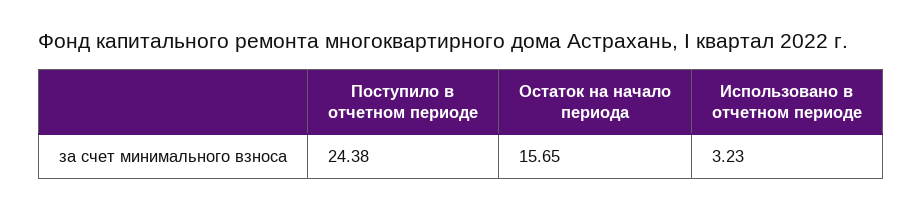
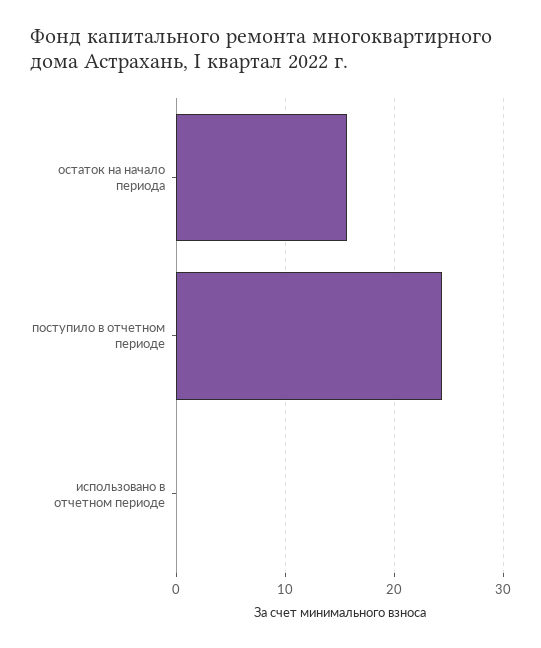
Использовано в отчетном периоде: 3.23 -> 0

